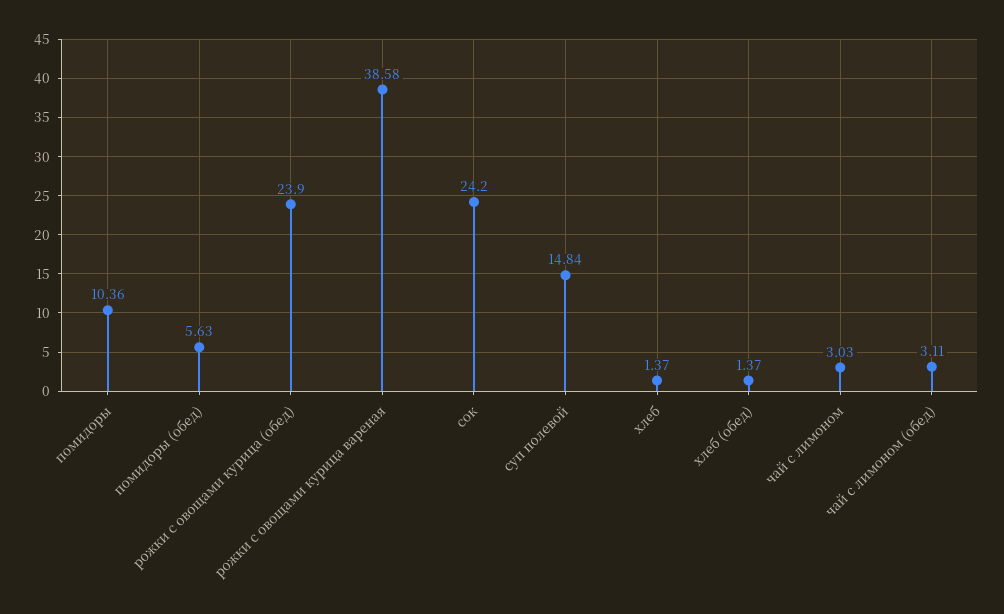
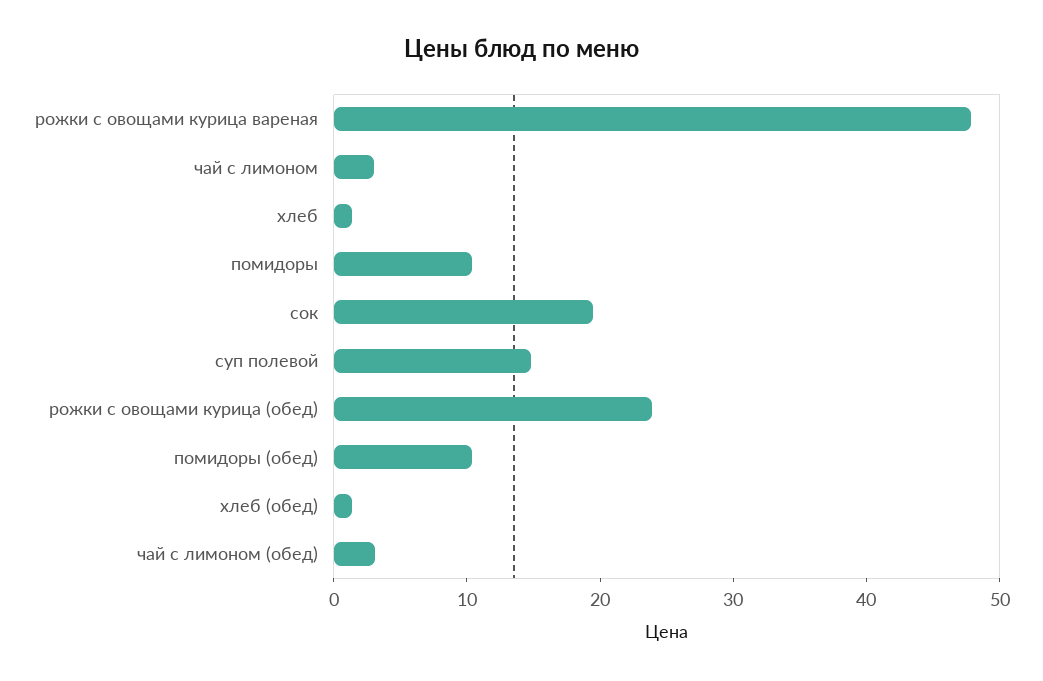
помидоры (обед): 5.63 -> 10
рожки с овощами курица вареная: 38.58 -> 48
сок: 24.2 -> 20

